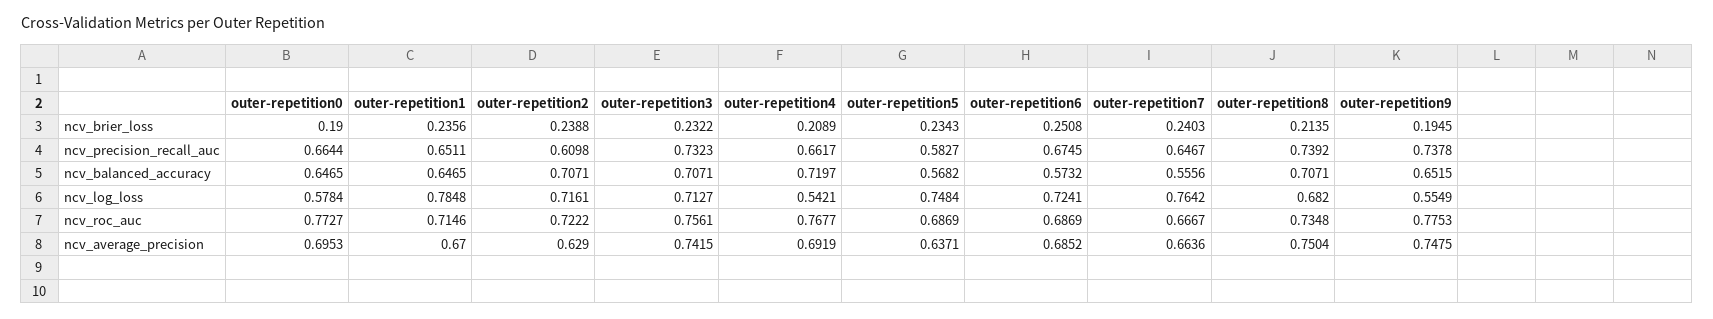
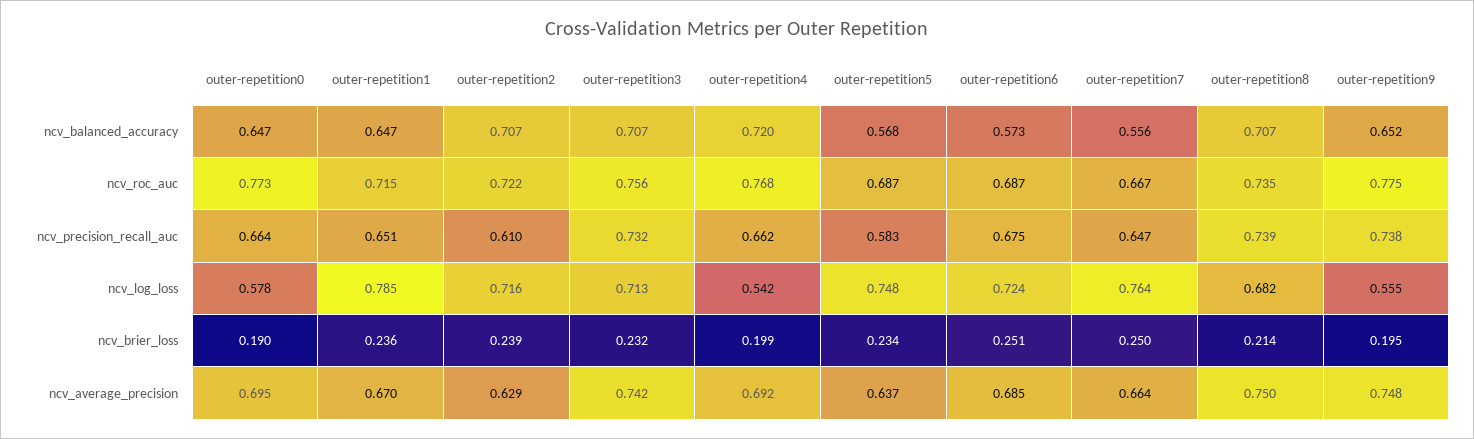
outer-repetition4, ncv_brier_loss: 0.2089 -> 0.199
outer-repetition7, ncv_brier_loss: 0.2403 -> 0.25

